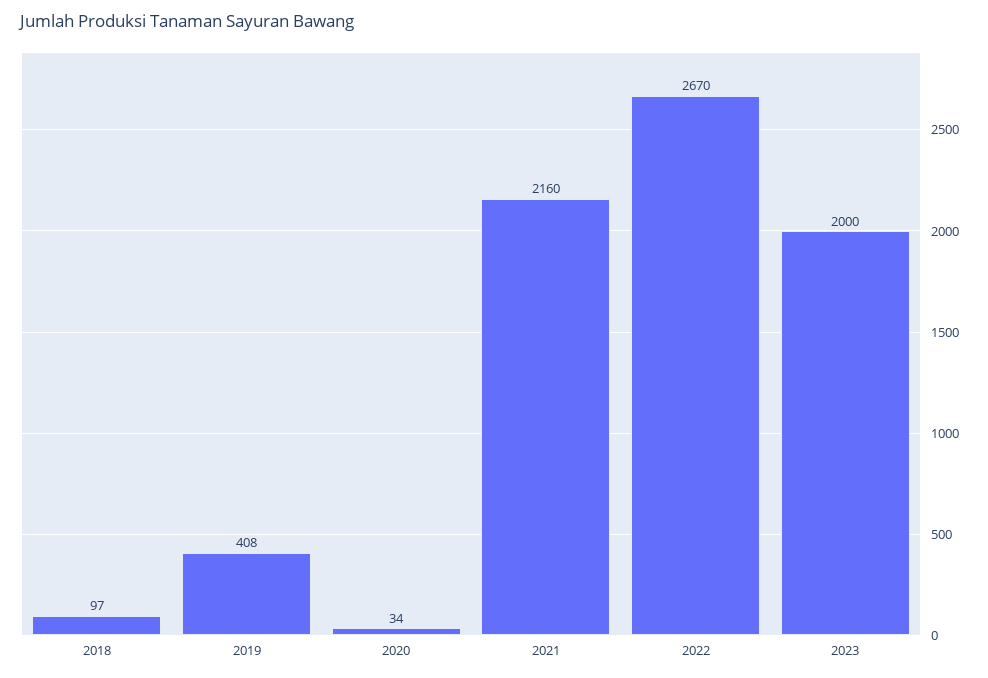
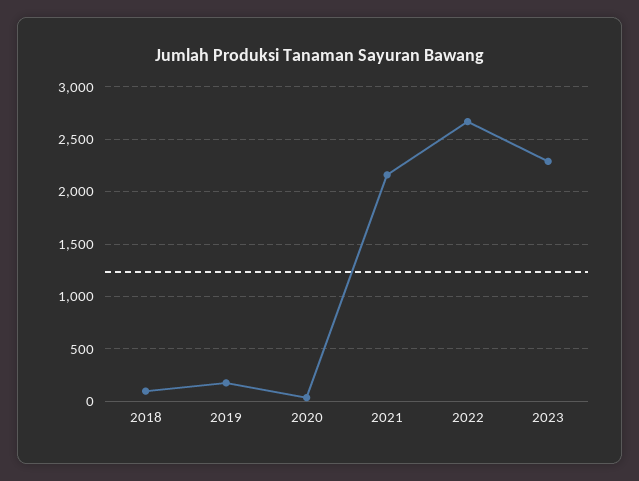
2019: 408 -> 200
2023: 2000 -> 2300

